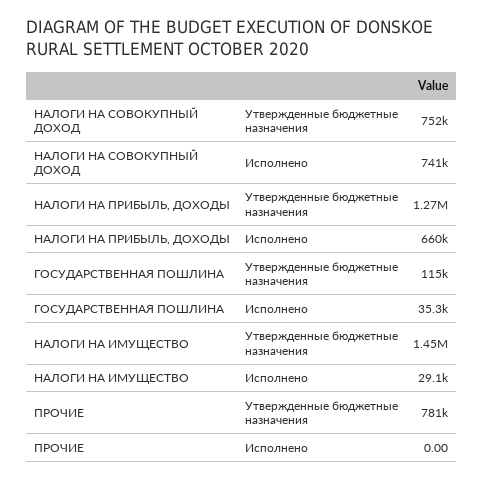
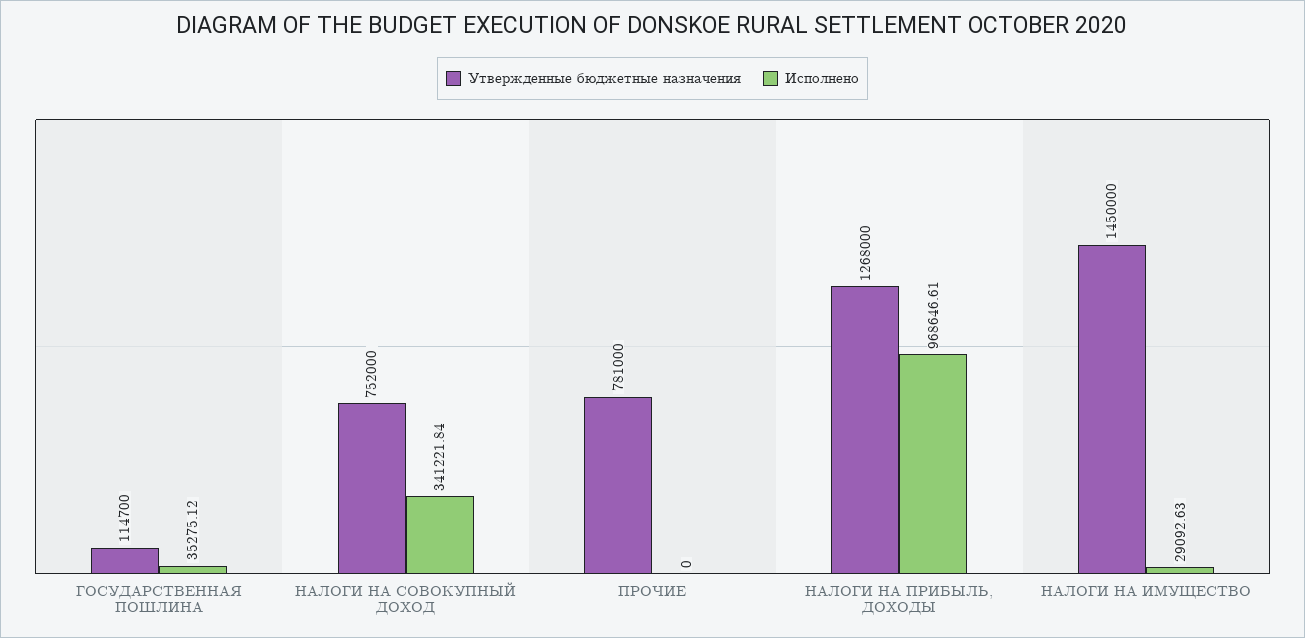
Исполнено, НАЛОГИ НА СОВОКУПНЫЙ ДОХОД: 741000 -> 341221.84
Исполнено, НАЛОГИ НА ПРИБЫЛЬ, ДОХОДЫ: 660000 -> 968646.61

